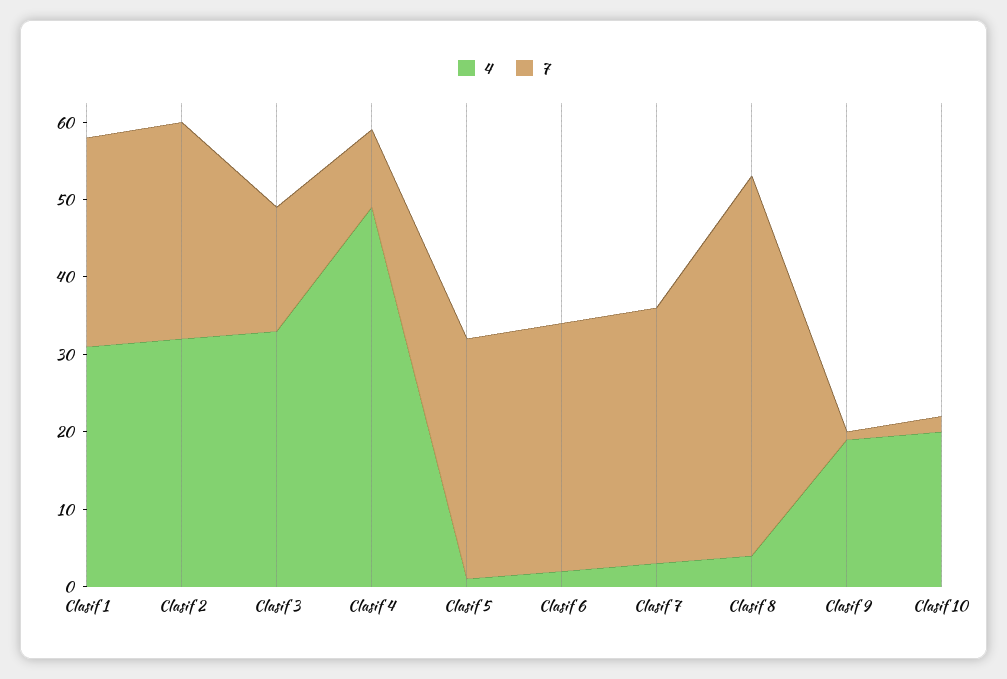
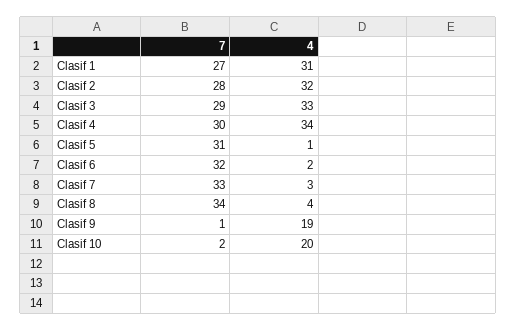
7, Clasif 3: 15 -> 29
4, Clasif 4: 50 -> 34
7, Clasif 4: 10 -> 30
7, Clasif 8: 50 -> 34

